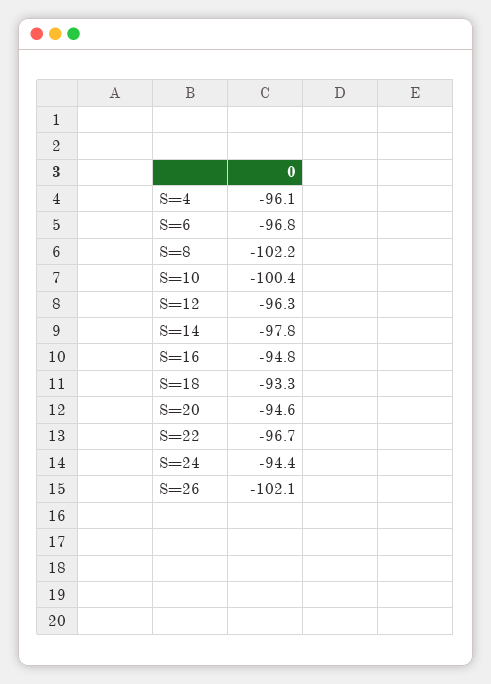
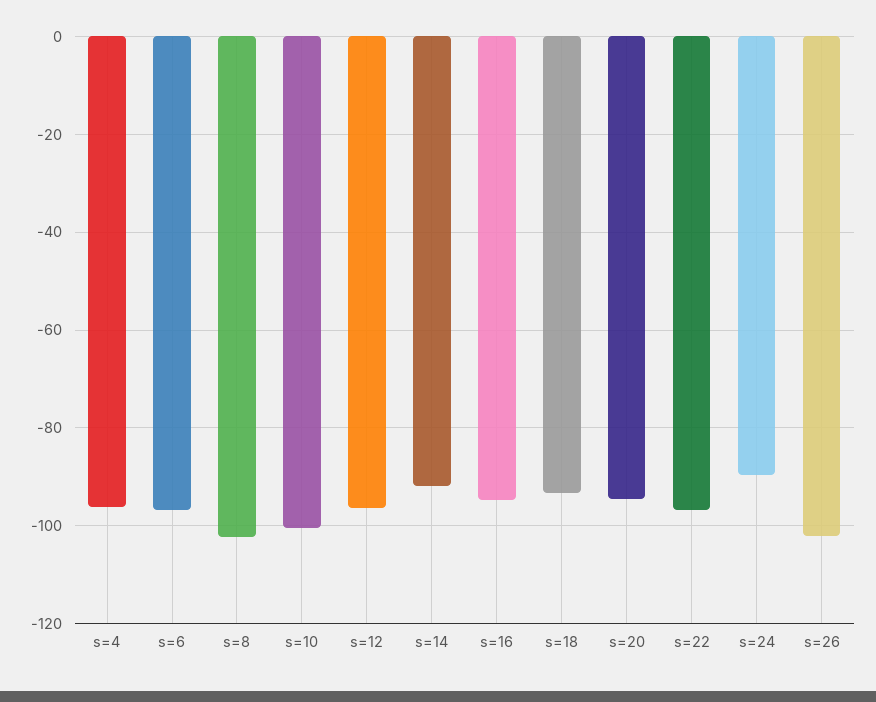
S=14: -97.8 -> -92
S=24: -94.4 -> -90

